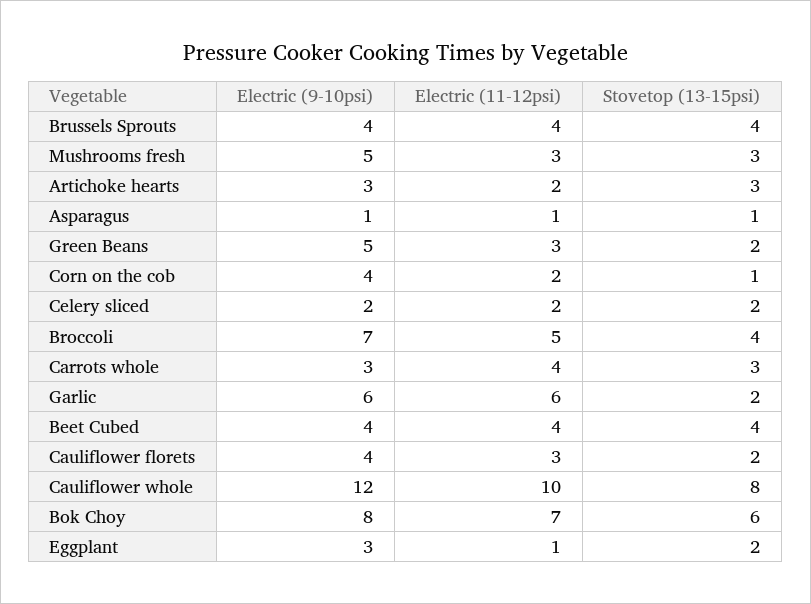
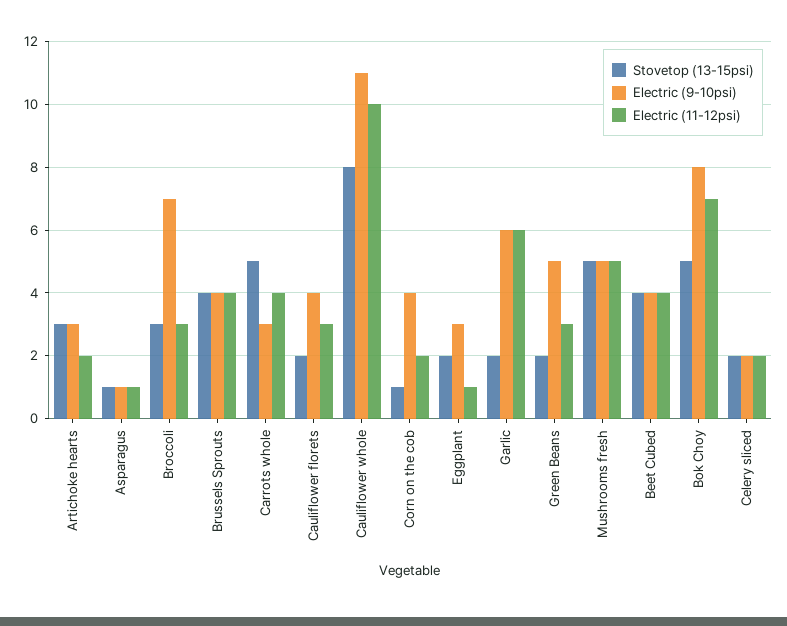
Electric (11-12psi), Mushrooms fresh: 3 -> 5
Stovetop (13-15psi), Mushrooms fresh: 3 -> 5
Electric (11-12psi), Broccoli: 5 -> 3
Stovetop (13-15psi), Broccoli: 4 -> 3
Stovetop (13-15psi), Carrots whole: 3 -> 5
Electric (9-10psi), Cauliflower whole: 12 -> 11
Stovetop (13-15psi), Bok Choy: 6 -> 5

